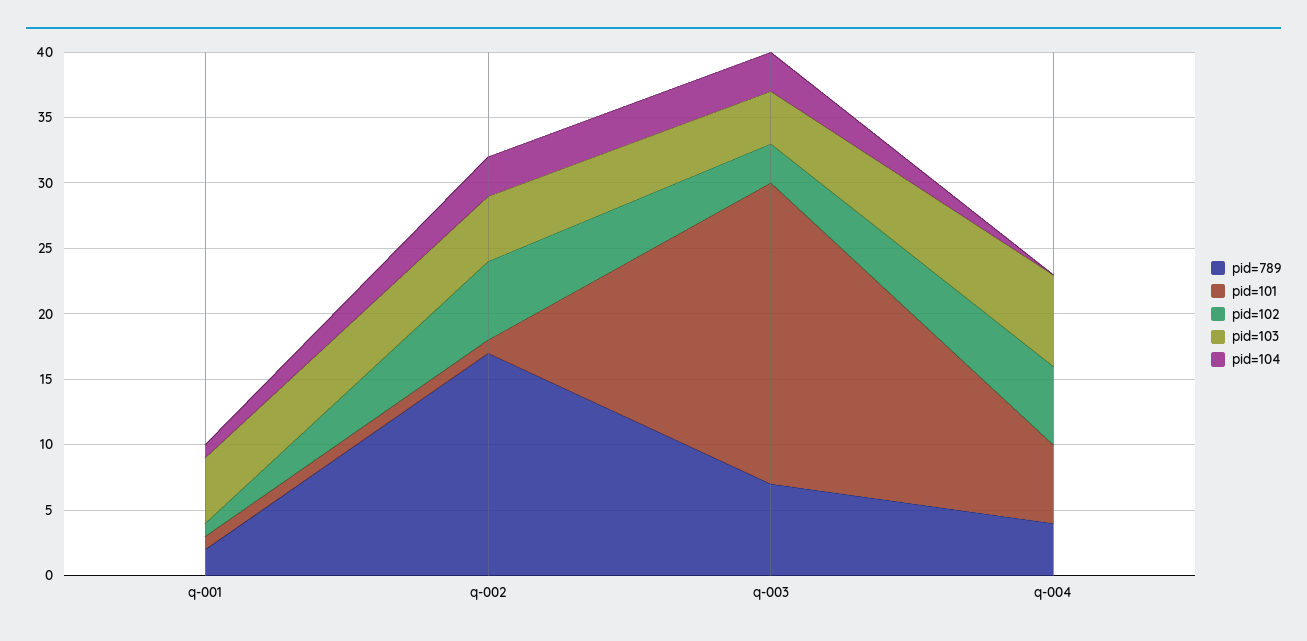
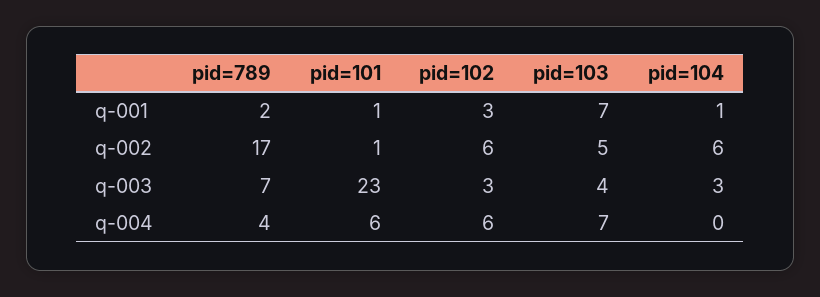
pid=102, q-001: 1 -> 3
pid=103, q-001: 5 -> 7
pid=104, q-002: 3 -> 6

